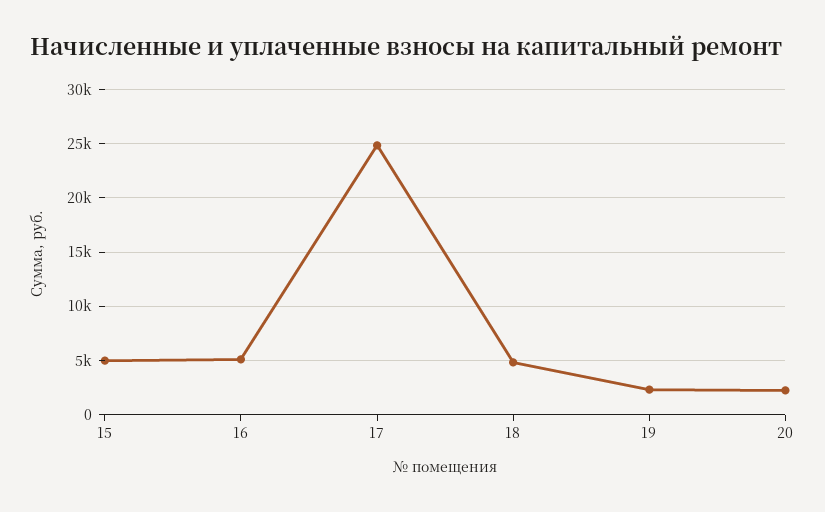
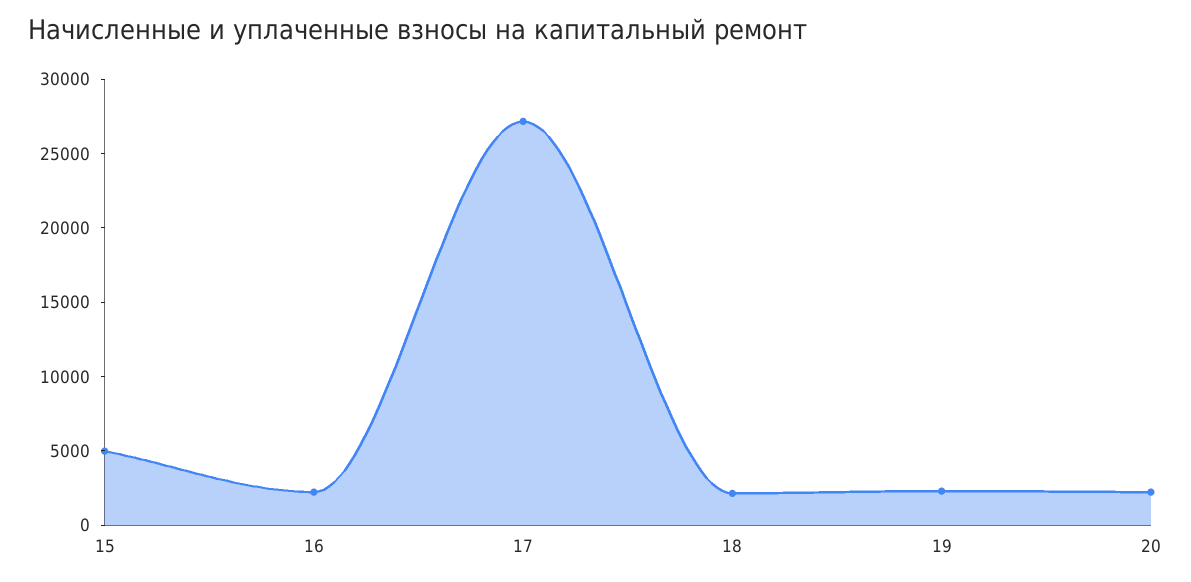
16: 5000 -> 2000
17: 25000 -> 27000
18: 5000 -> 2000

